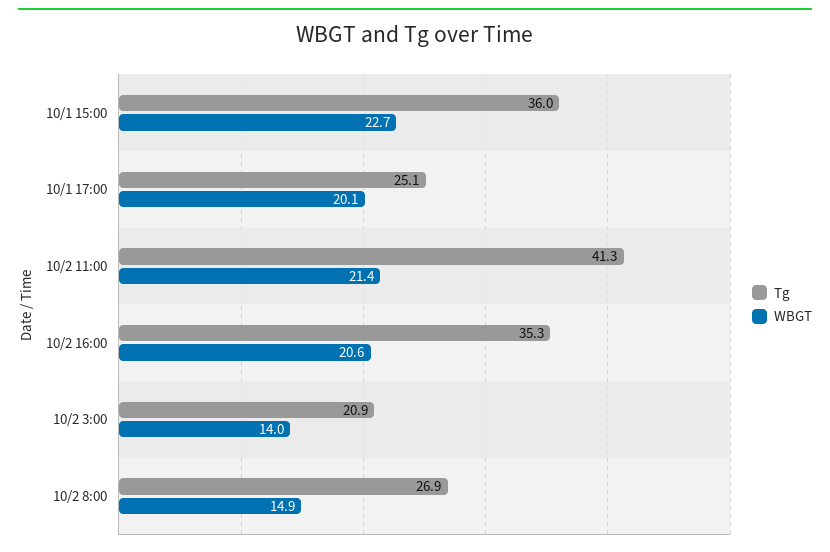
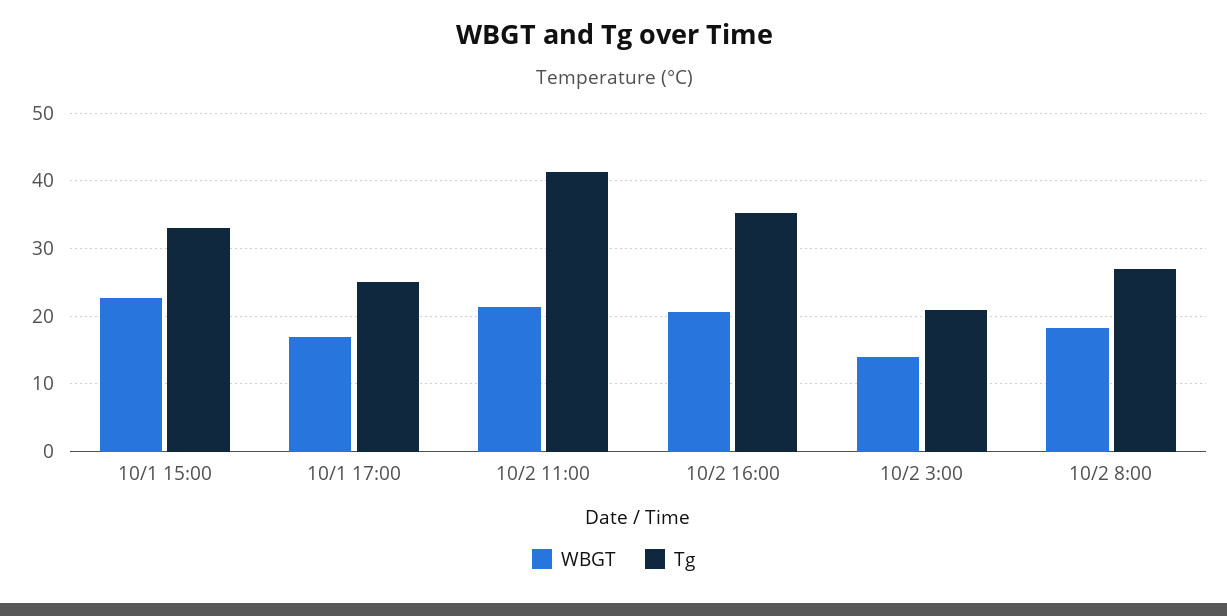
Tg, 10/1 15:00: 36 -> 33
WBGT, 10/1 17:00: 20.1 -> 17
WBGT, 10/2 8:00: 14.9 -> 18

